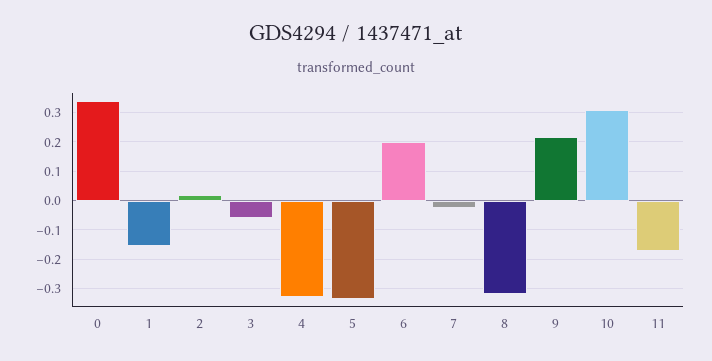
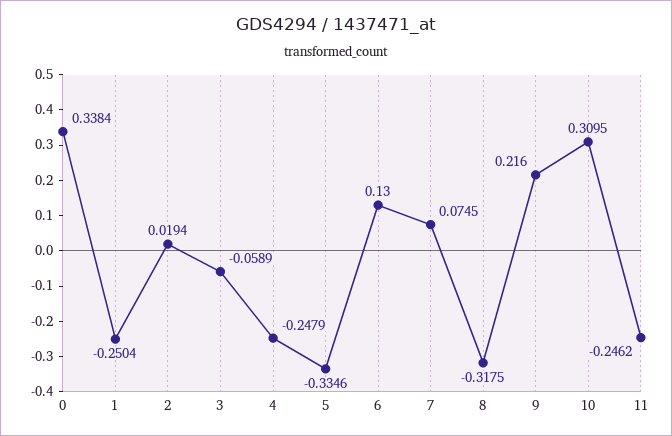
1: -0.15 -> -0.2504
4: -0.325 -> -0.2479
6: 0.2 -> 0.13
7: -0.025 -> 0.0745
11: -0.175 -> -0.2462

